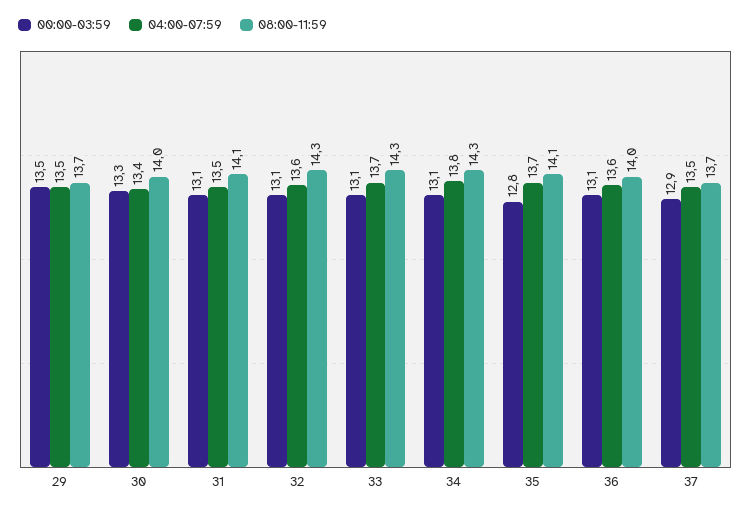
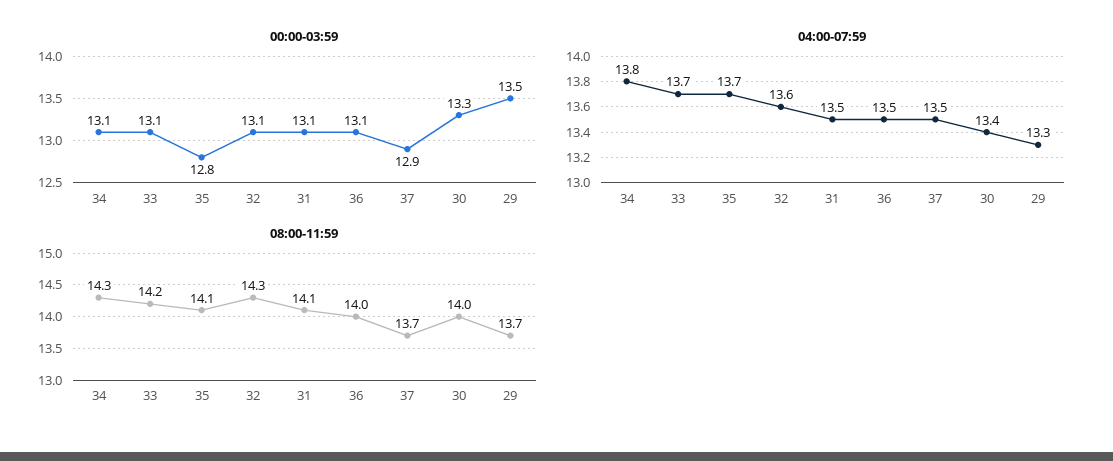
04:00-07:59, 29: 13.5 -> 13.3
08:00-11:59, 33: 14.3 -> 14.2
04:00-07:59, 36: 13.6 -> 13.5

